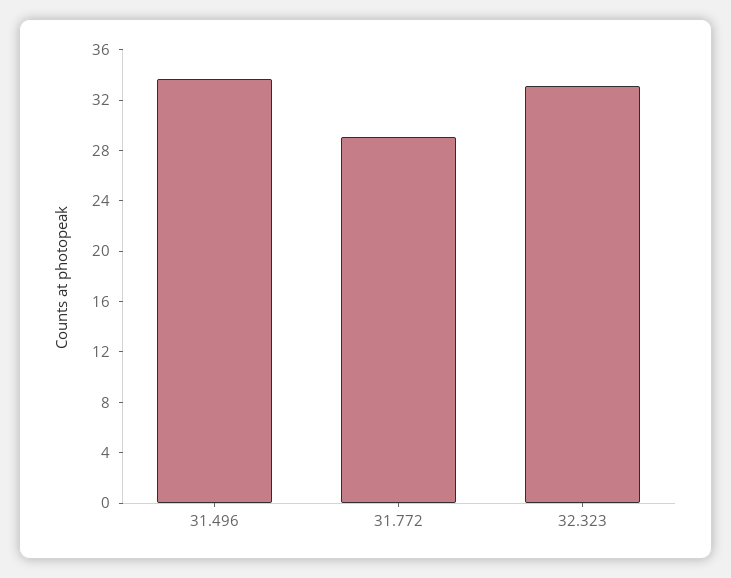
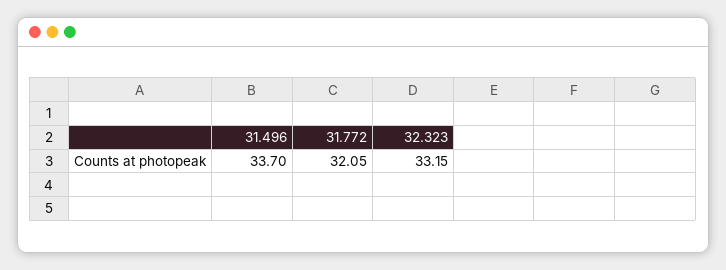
31.772: 29 -> 32.05

